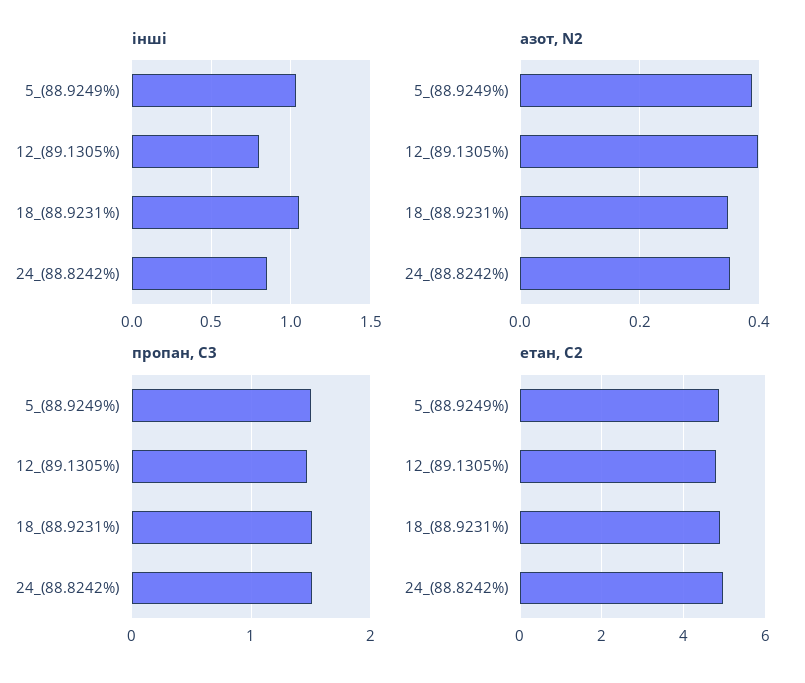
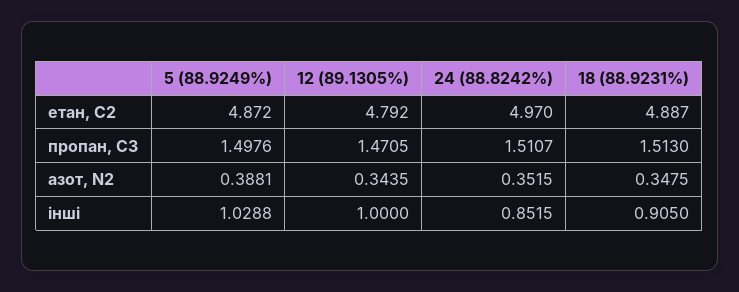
інші, 12_(89.1305%): 0.8 -> 1
інші, 18_(88.9231%): 1.05 -> 0.905
азот, N2, 12_(89.1305%): 0.4 -> 0.3435

